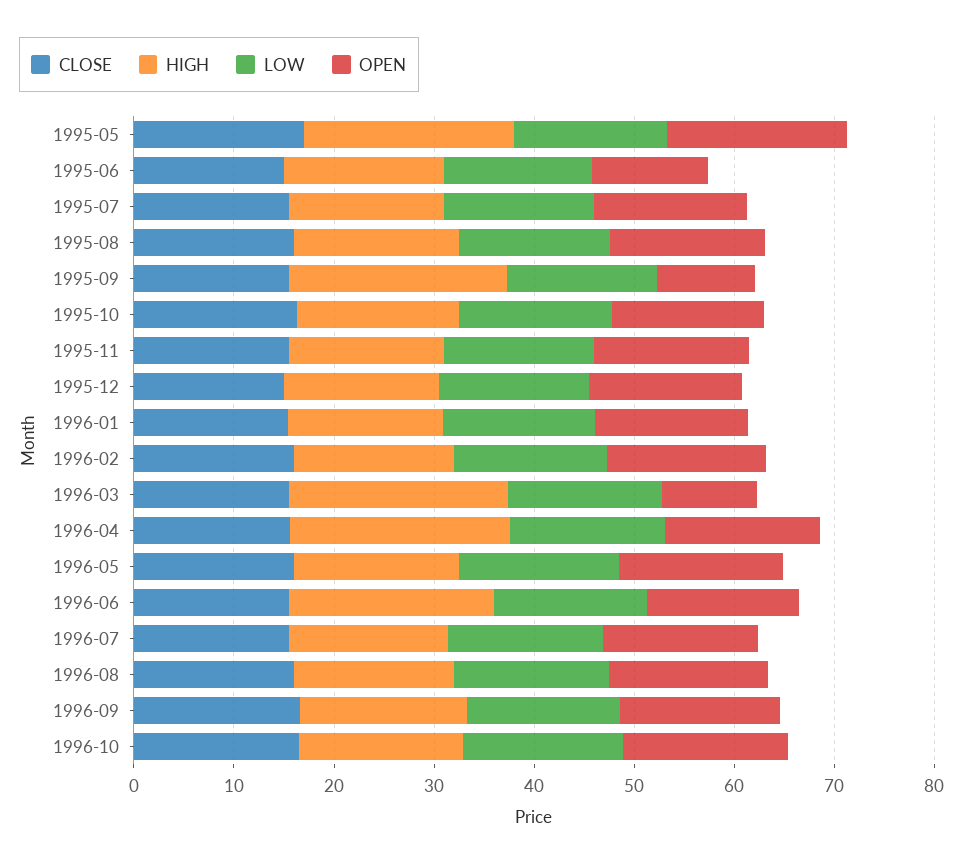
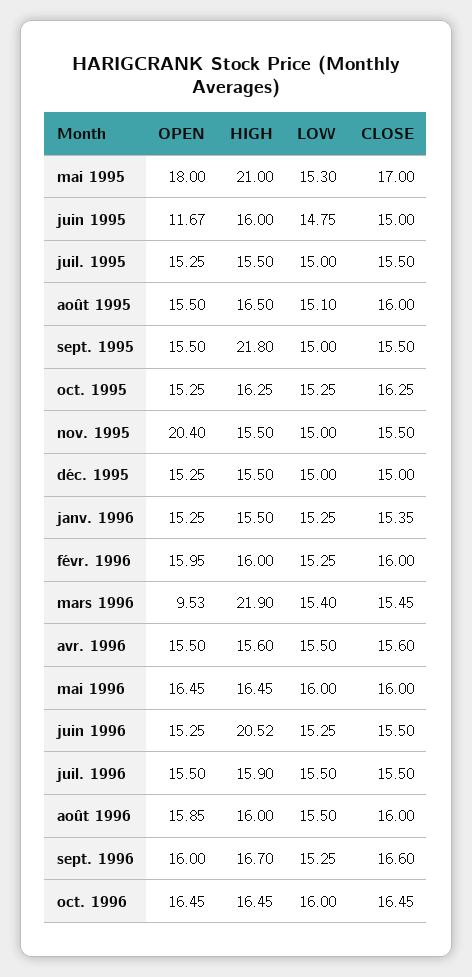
OPEN, 1995-09: 10 -> 15.5
OPEN, 1995-11: 16 -> 20.4
HIGH, 1996-04: 22 -> 15.6

